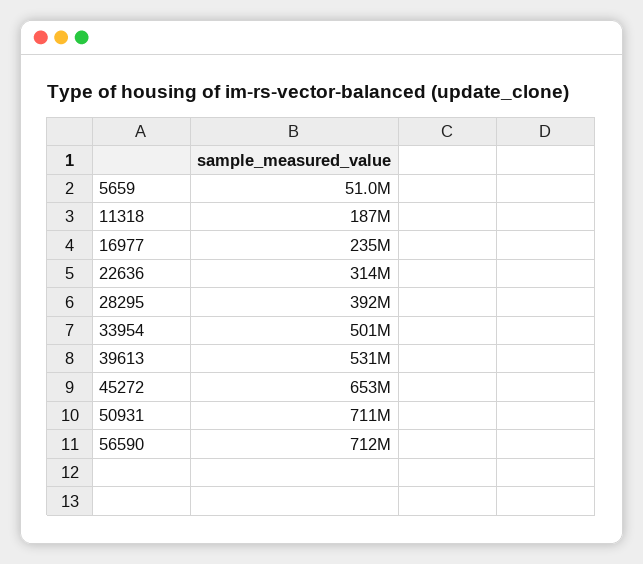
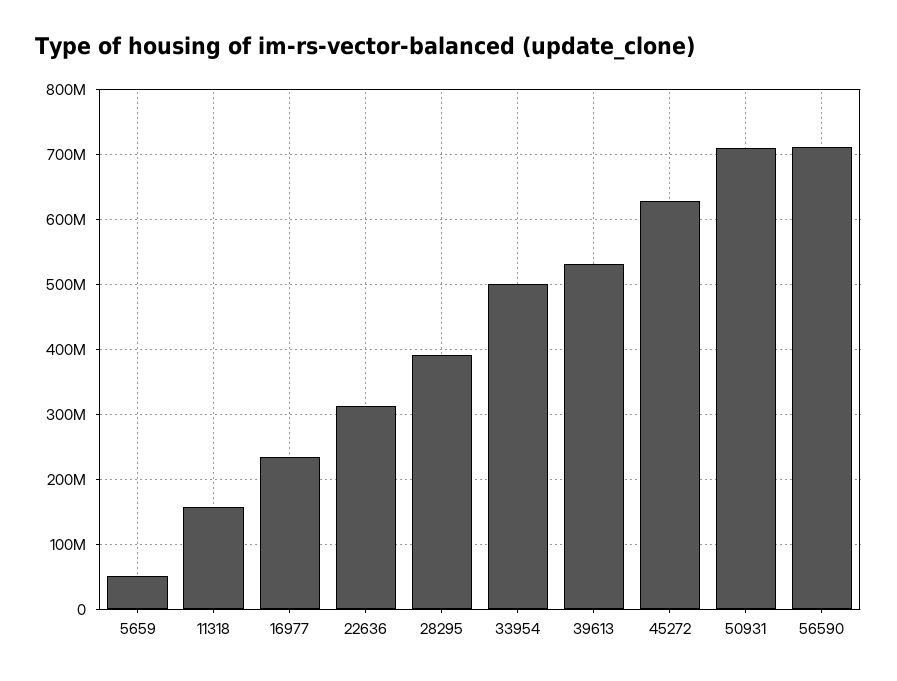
11318: 187000000 -> 160000000
45272: 653000000 -> 630000000

